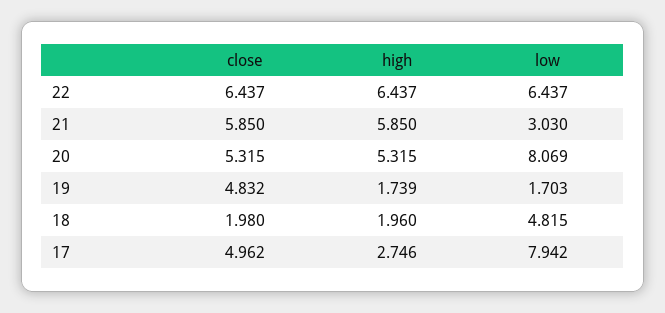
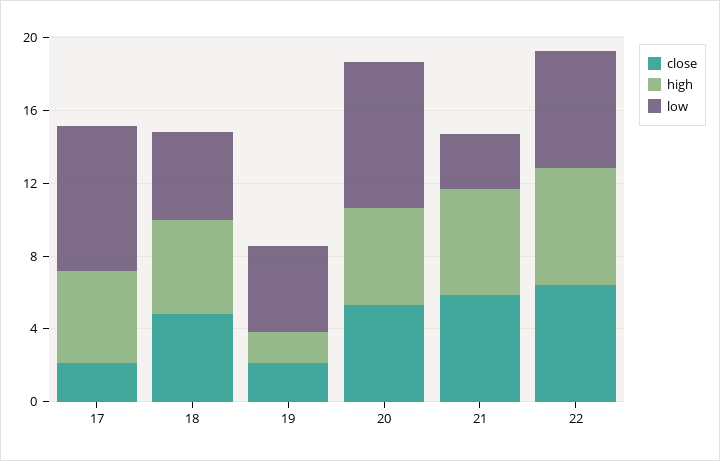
close, 19: 4.832 -> 2
low, 19: 1.703 -> 5
close, 18: 1.98 -> 5
high, 18: 1.96 -> 5
close, 17: 4.962 -> 2
high, 17: 2.746 -> 5

